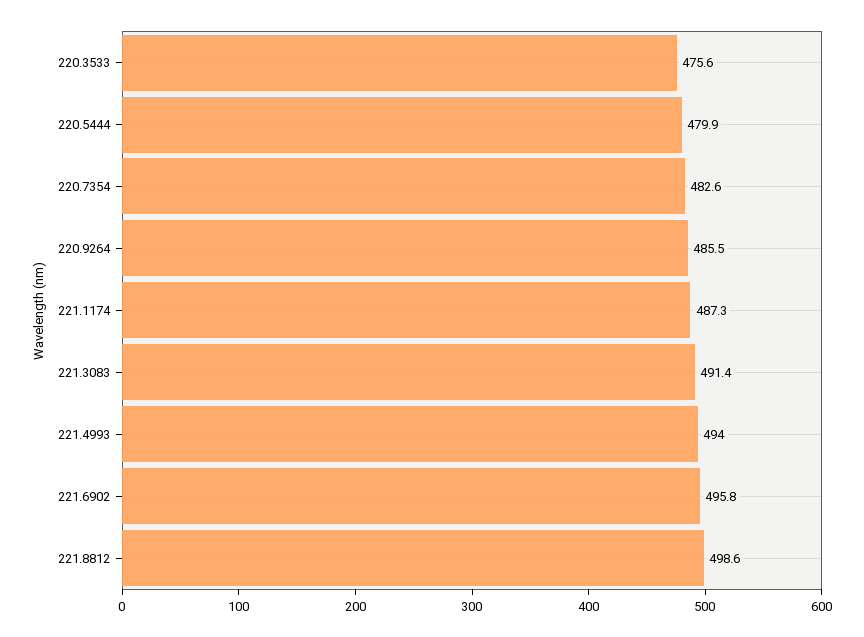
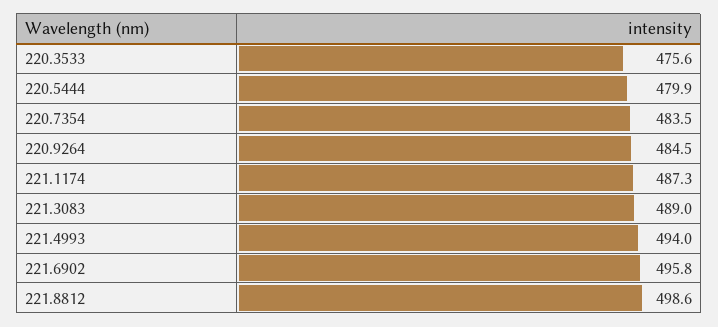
220.7354: 482.6 -> 483.5
220.9264: 485.5 -> 484.5
221.3083: 491.4 -> 489

